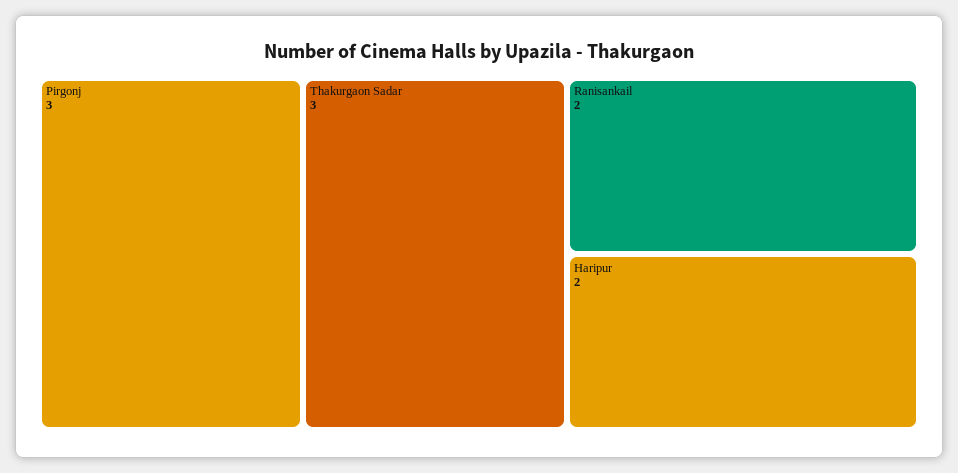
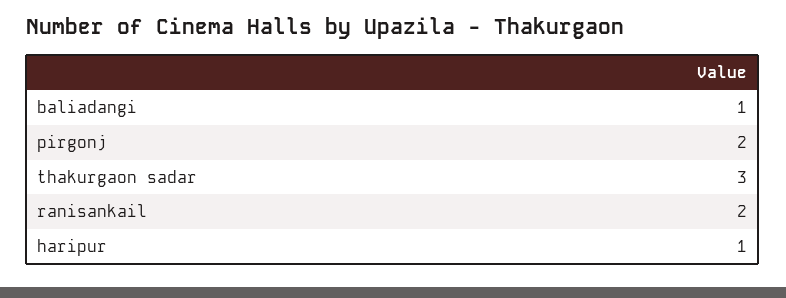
Pirgonj: 3 -> 2
Haripur: 2 -> 1
baliadangi: none -> 1

